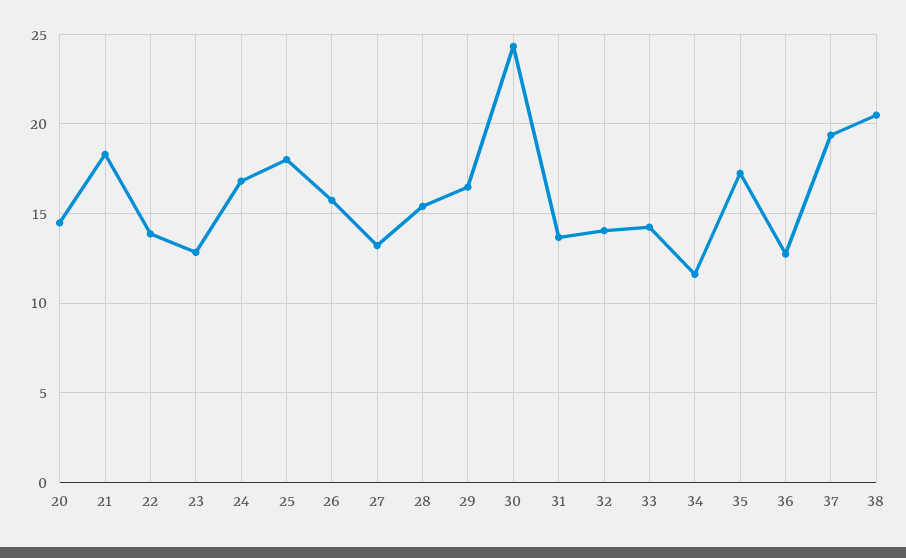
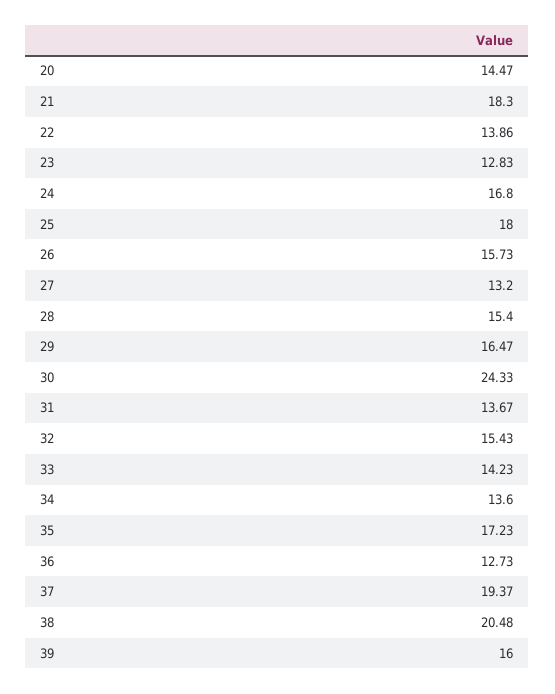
32: 14 -> 15.43
34: 11.5 -> 13.6
39: none -> 16

